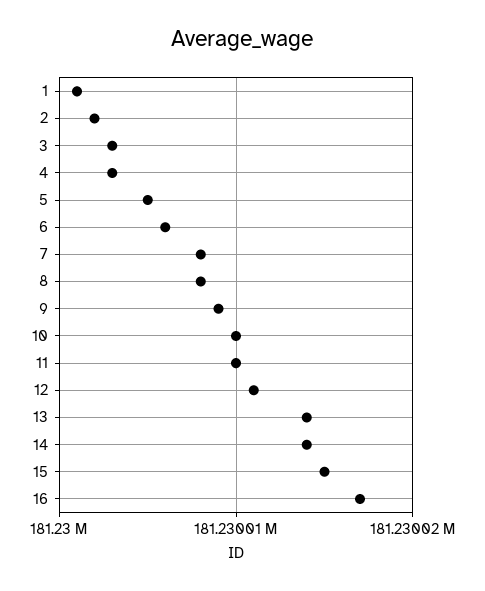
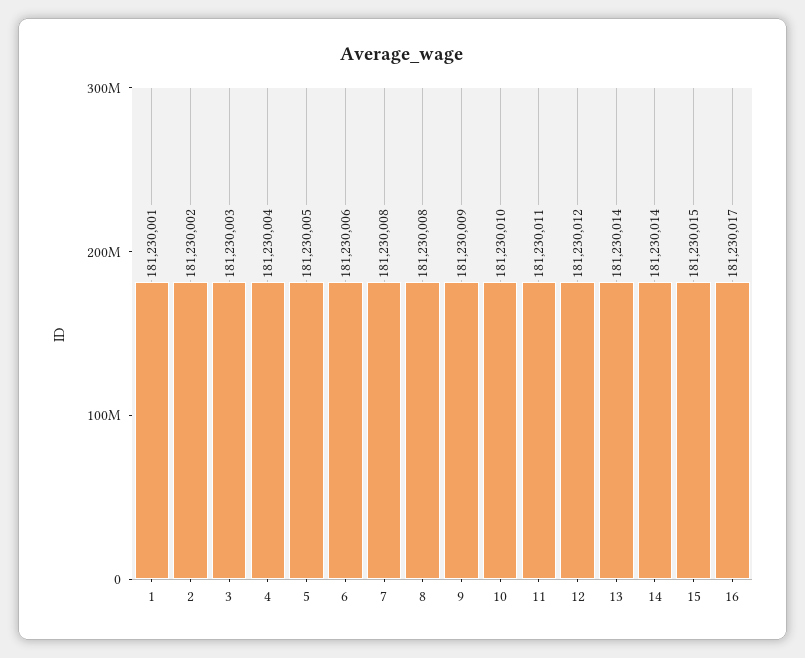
4: 181230003 -> 181230004
11: 181230010 -> 181230011
12: 181230011 -> 181230012

